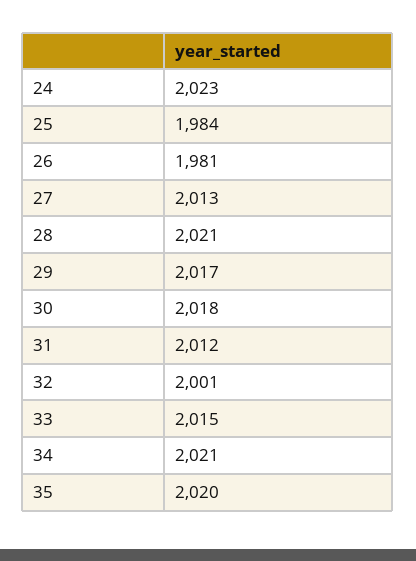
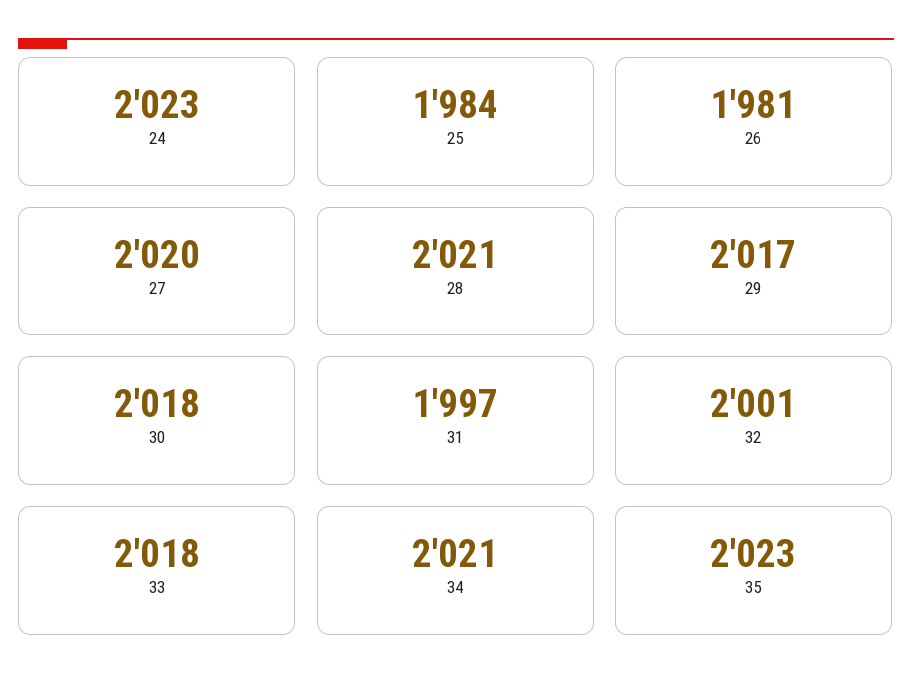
27: 2013 -> 2020
31: 2012 -> 1997
33: 2015 -> 2018
35: 2020 -> 2023

